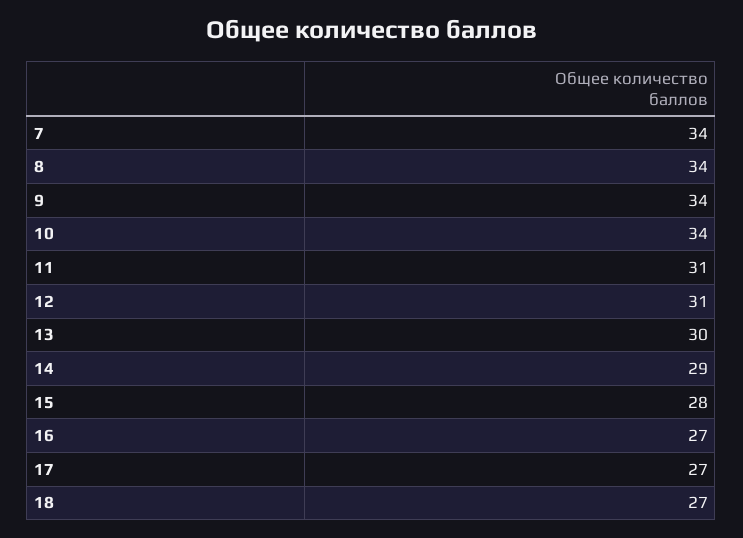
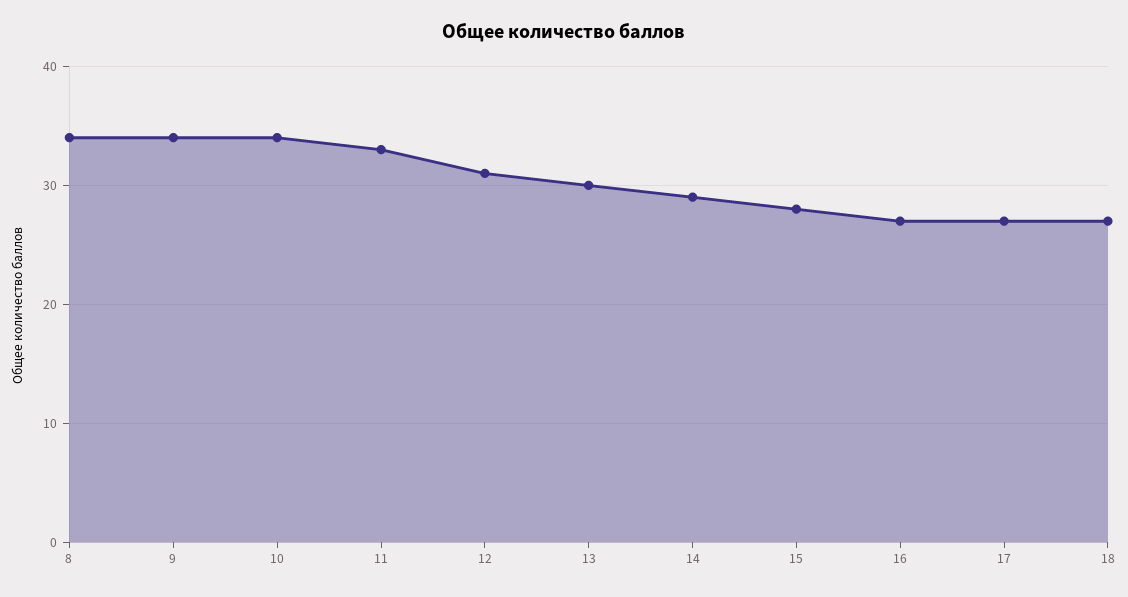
7: 34 -> none
11: 31 -> 33

